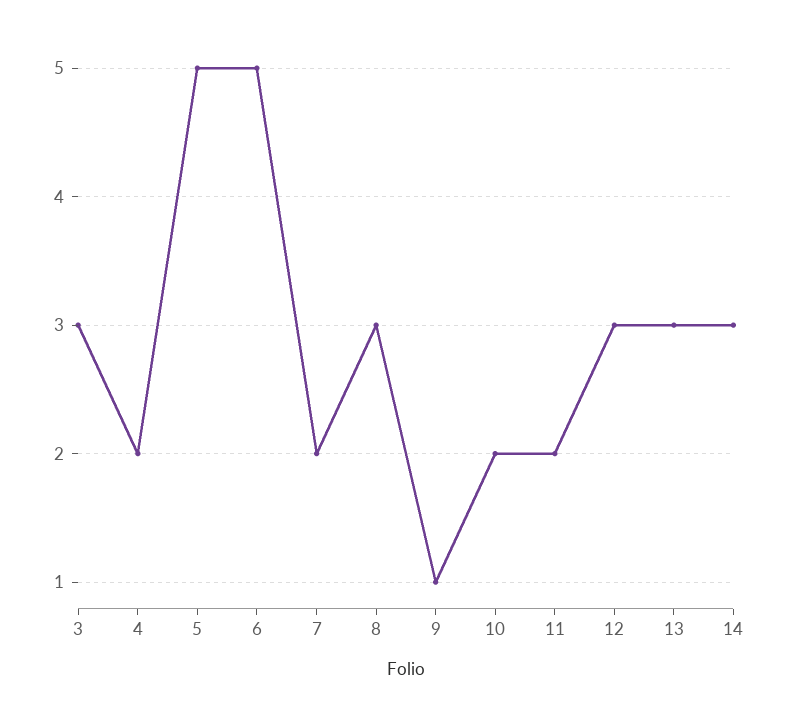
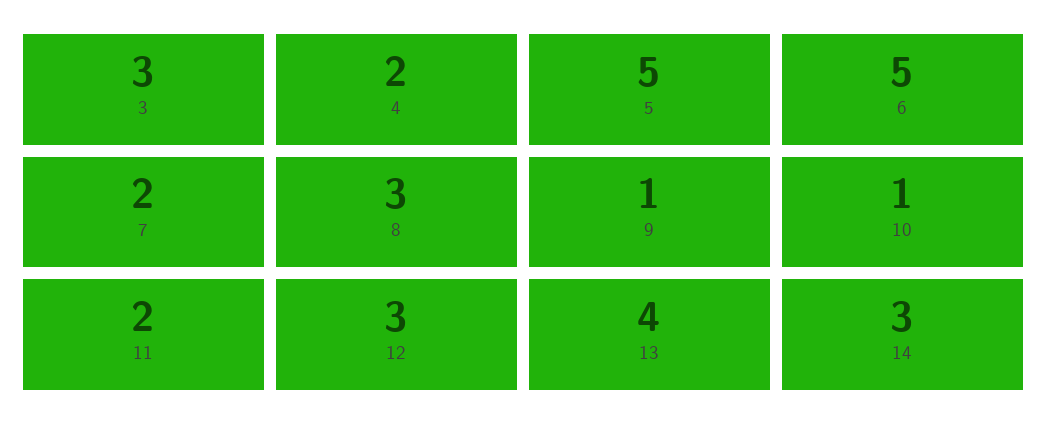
10: 2 -> 1
13: 3 -> 4

